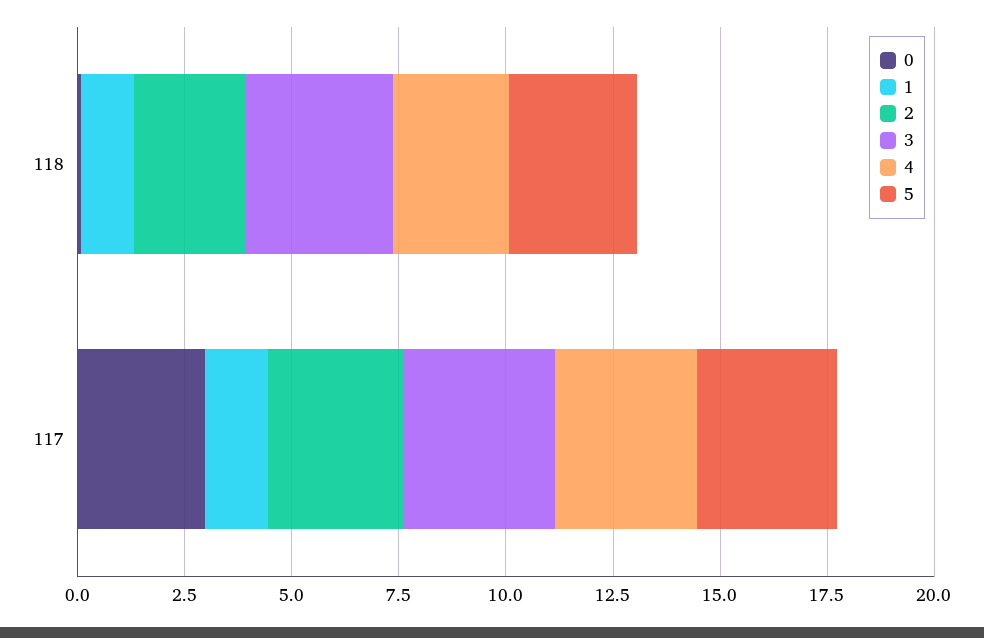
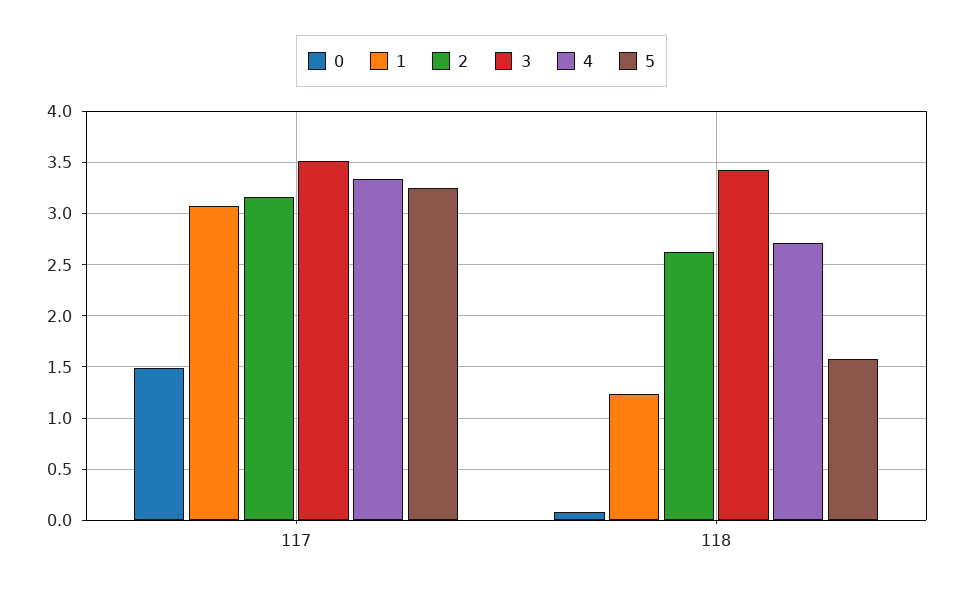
5, 118: 3 -> 1.6
0, 117: 3 -> 1.5
1, 117: 1.5 -> 3.1

